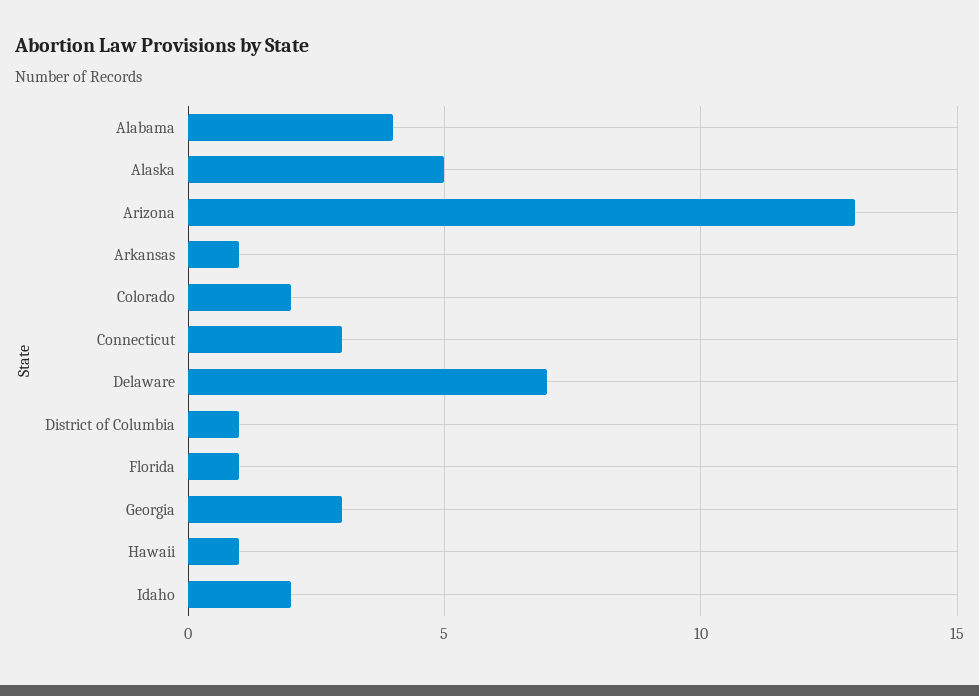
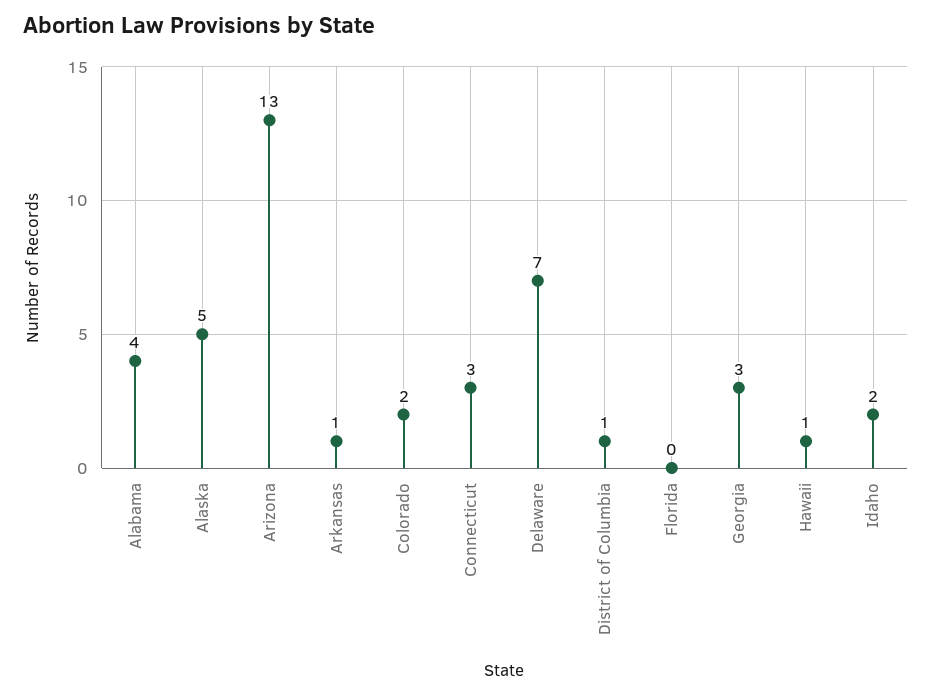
Florida: 1 -> 0

